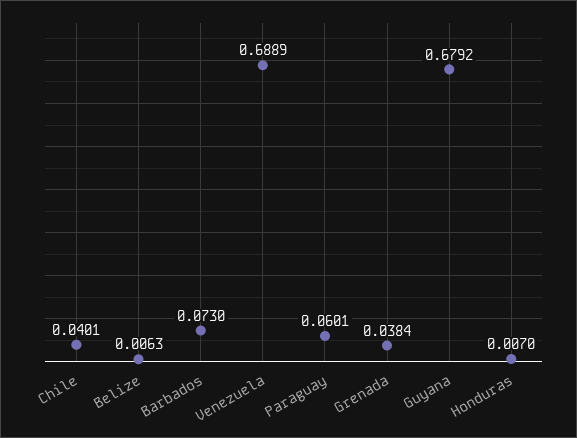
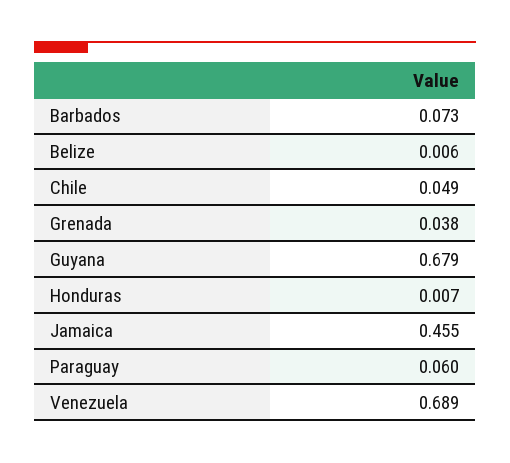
Chile: 0.0401 -> 0.049
Jamaica: none -> 0.455

